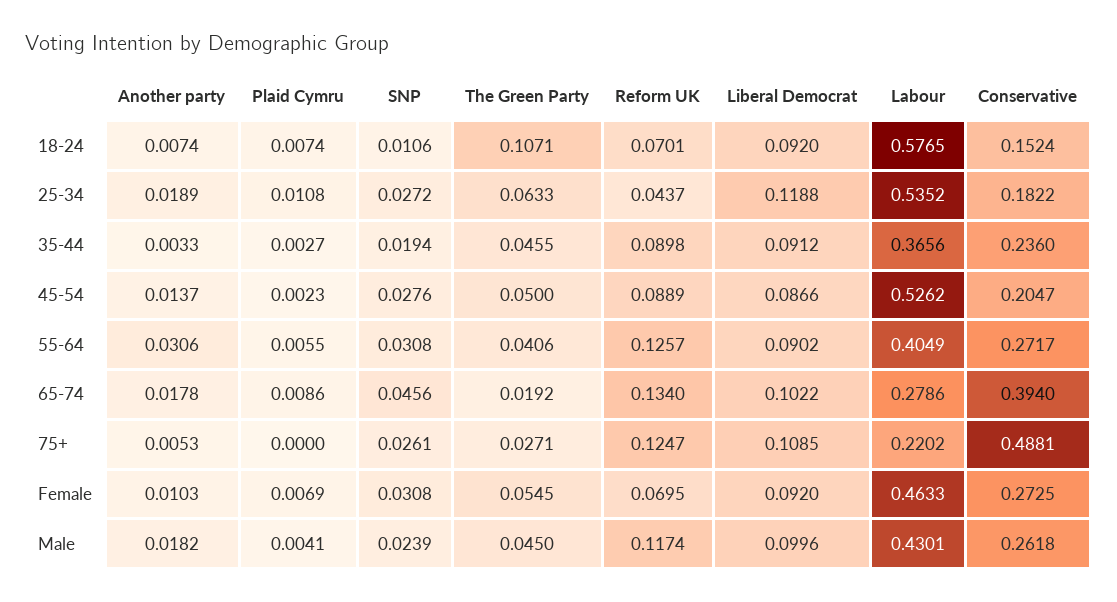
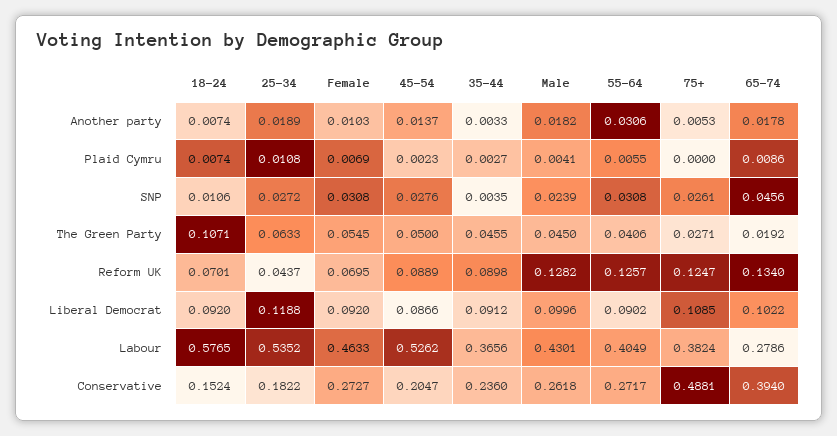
SNP, 35-44: 0.0194 -> 0.0035
Labour, 75+: 0.2202 -> 0.3824
Conservative, Female: 0.2725 -> 0.2727
Reform UK, Male: 0.1174 -> 0.1282

